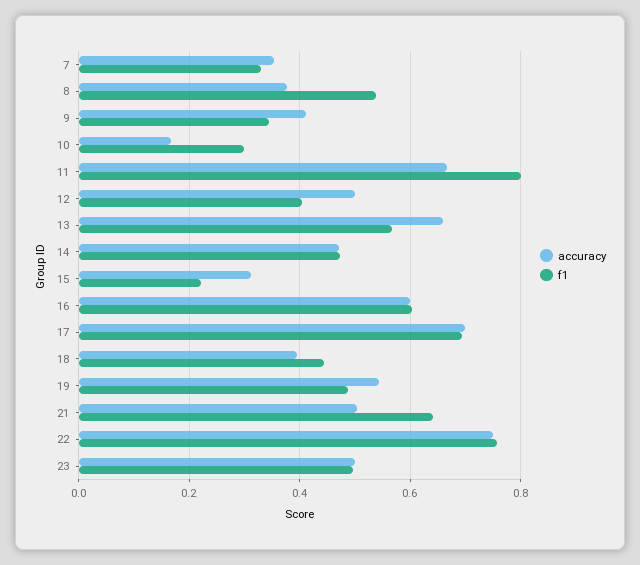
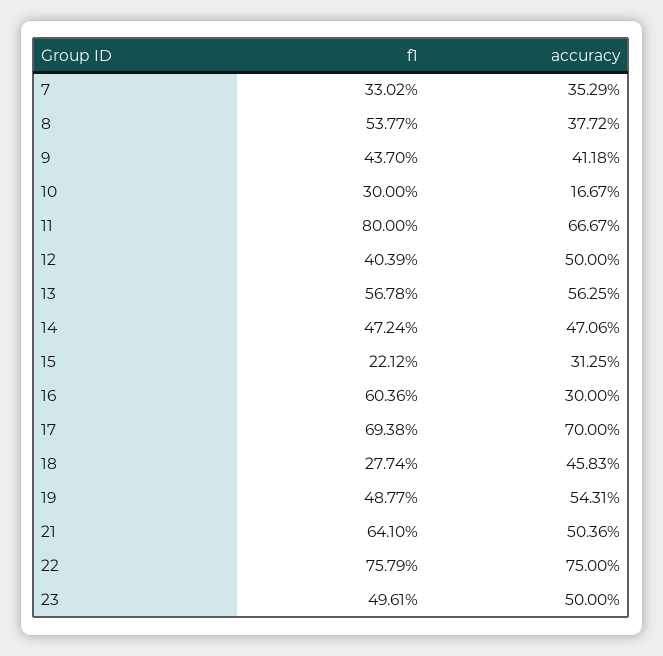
f1, 9: 0.34 -> 0.437
accuracy, 13: 0.66 -> 0.5625
accuracy, 16: 0.6 -> 0.3
accuracy, 18: 0.4 -> 0.4583
f1, 18: 0.44 -> 0.2774

